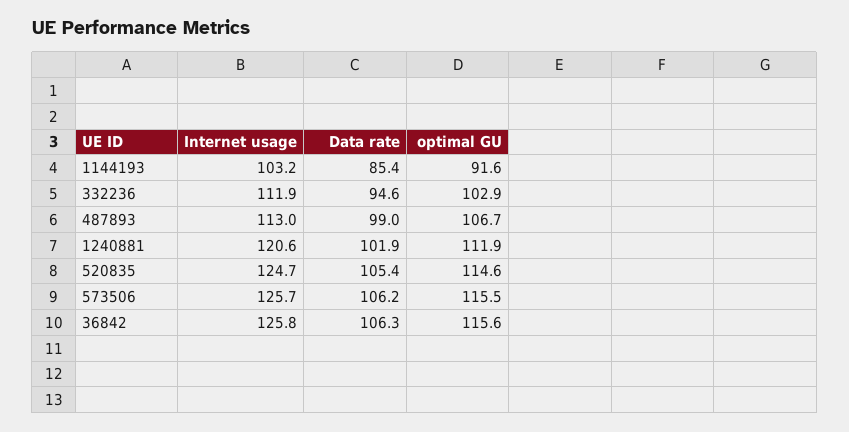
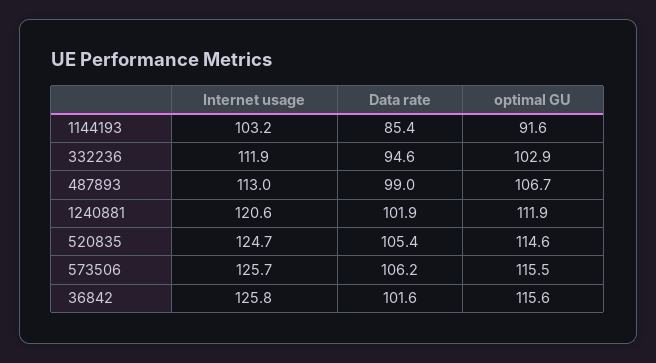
Data rate, 36842: 106.3 -> 101.6

